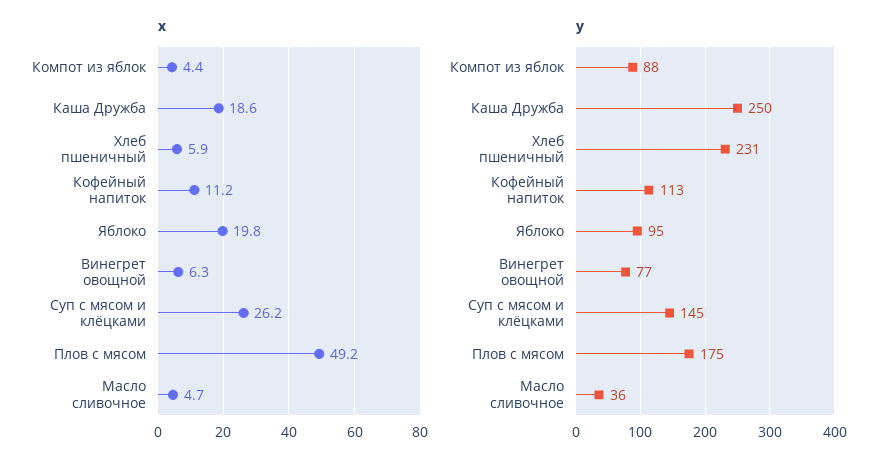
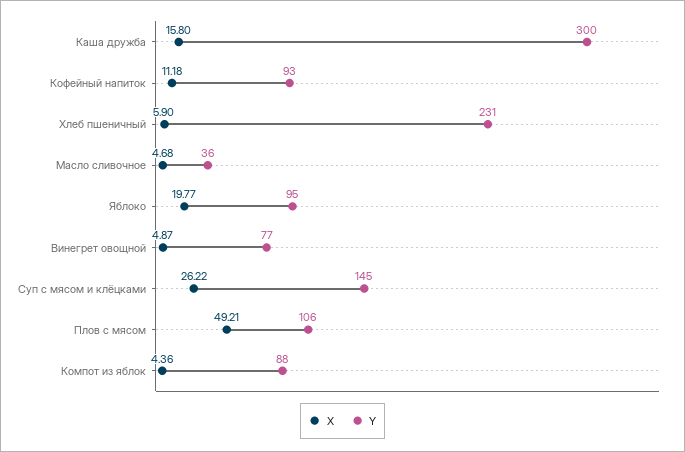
x, Каша Дружба: 18.6 -> 15.8
x, Винегрет овощной: 6.3 -> 4.87
y, Каша Дружба: 250 -> 300
y, Кофейный напиток: 113 -> 93
y, Плов с мясом: 175 -> 106

